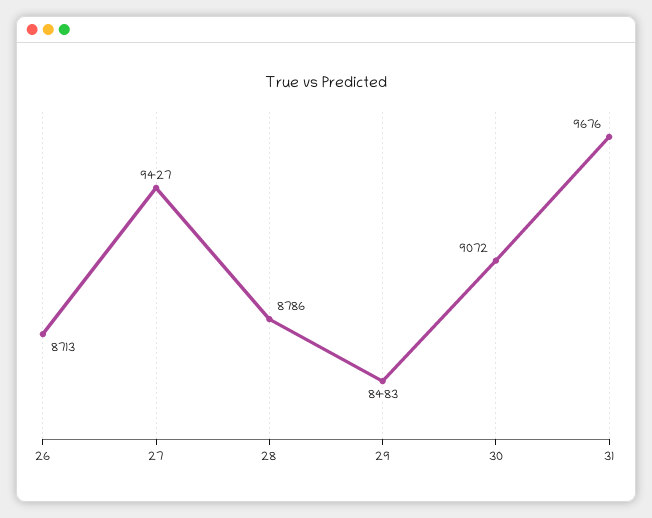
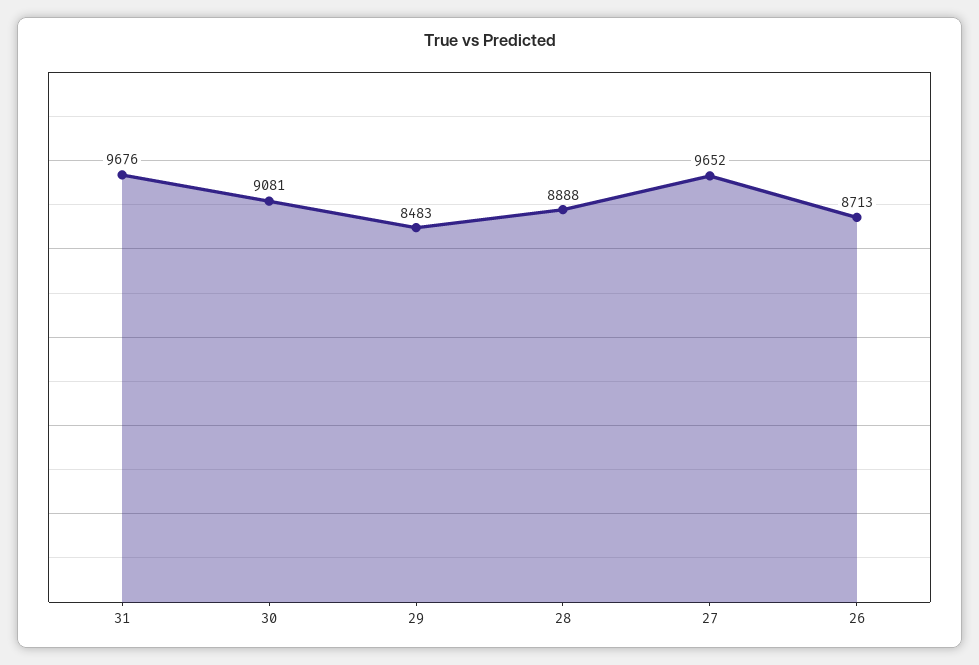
27: 9427 -> 9652
28: 8786 -> 8888
30: 9072 -> 9081

